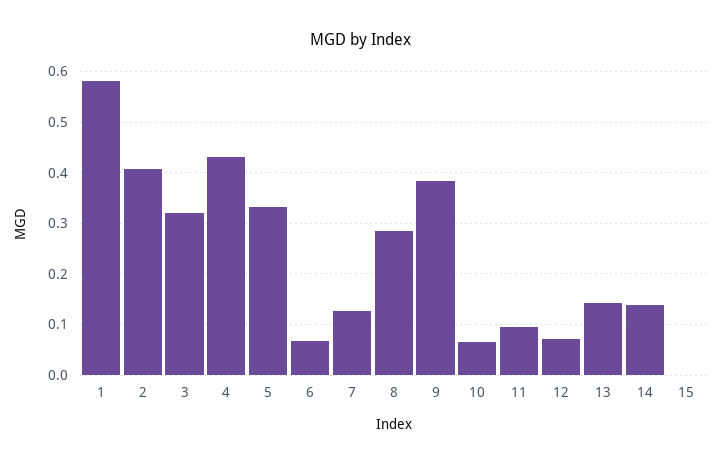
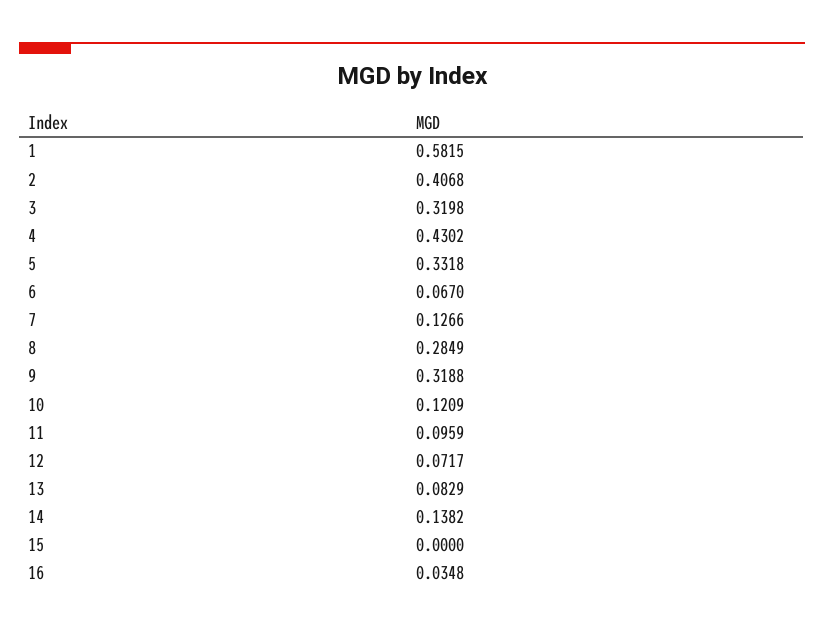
9: 0.38 -> 0.3188
10: 0.06 -> 0.1209
13: 0.14 -> 0.0829
16: none -> 0.0348

